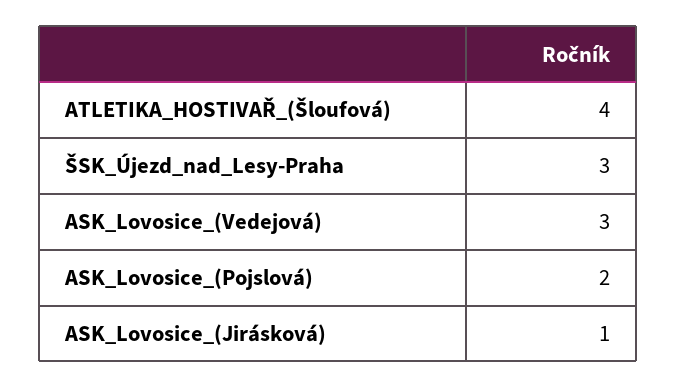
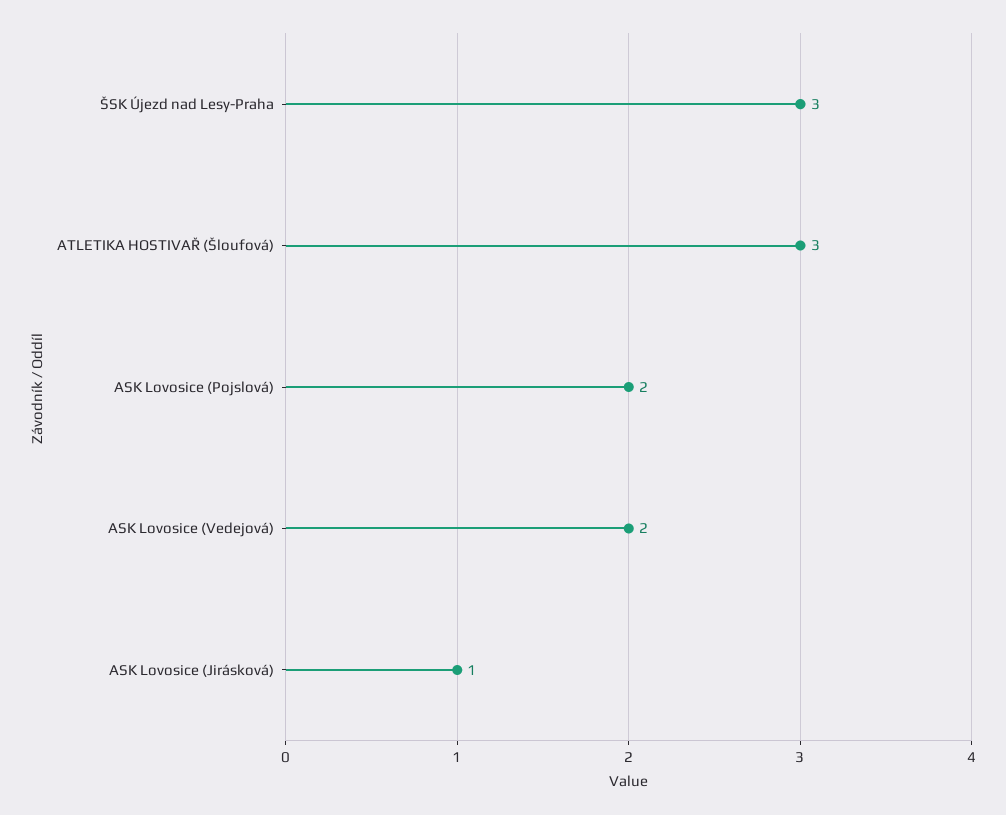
ATLETIKA_HOSTIVAŘ_(Šloufová): 4 -> 3
ASK_Lovosice_(Vedejová): 3 -> 2

